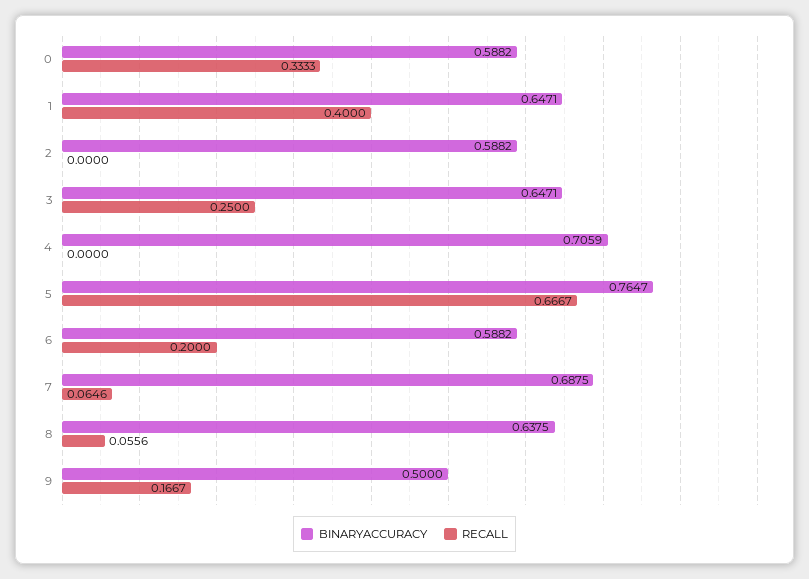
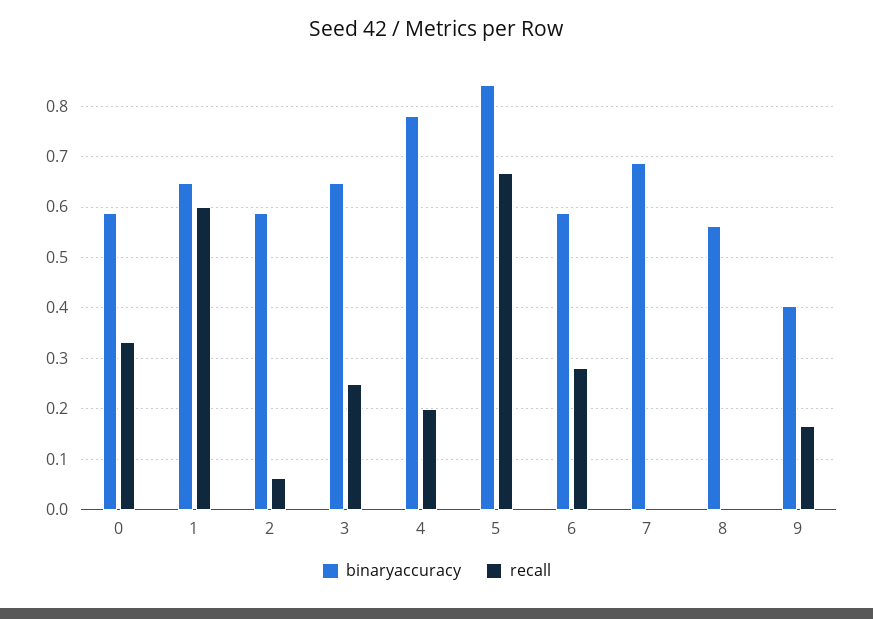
RECALL, 1: 0.4 -> 0.6
RECALL, 2: 0 -> 0.06
BINARYACCURACY, 4: 0.7059 -> 0.78
RECALL, 4: 0 -> 0.2
BINARYACCURACY, 5: 0.7647 -> 0.84
RECALL, 6: 0.2 -> 0.28
RECALL, 7: 0.0646 -> 0
BINARYACCURACY, 8: 0.6375 -> 0.56
RECALL, 8: 0.0556 -> 0
BINARYACCURACY, 9: 0.5 -> 0.4

